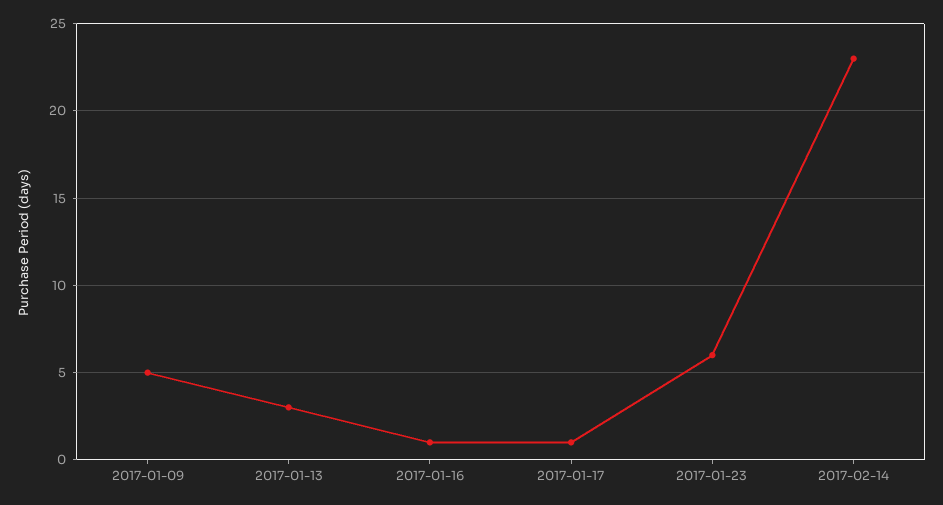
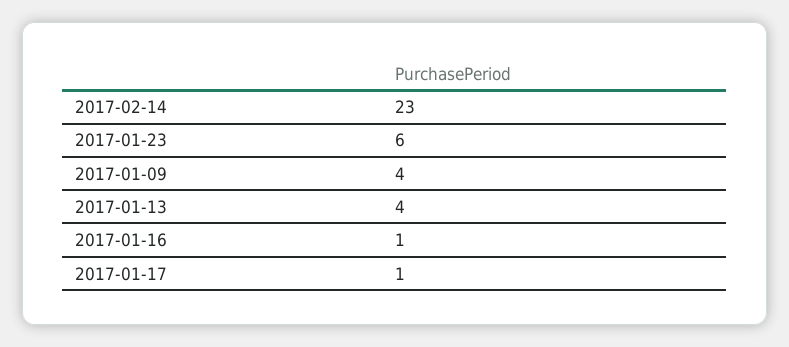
2017-01-09: 5 -> 4
2017-01-13: 3 -> 4

